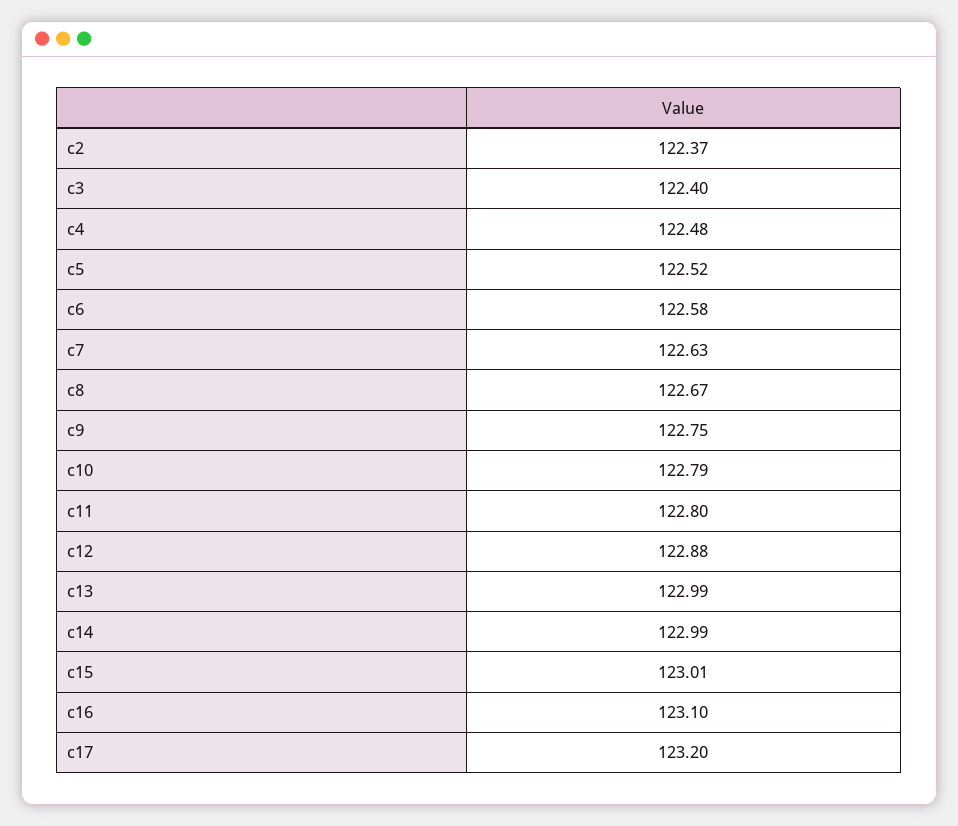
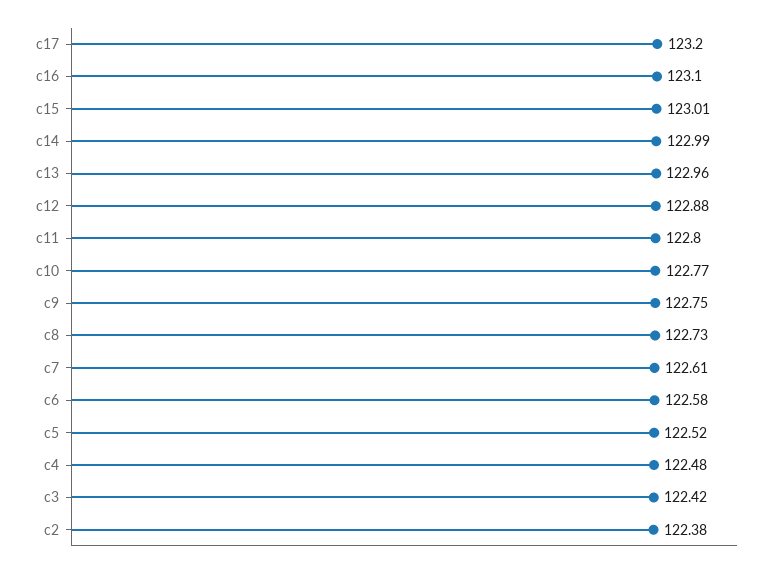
c2: 122.37 -> 122.38
c3: 122.4 -> 122.42
c7: 122.63 -> 122.61
c8: 122.67 -> 122.73
c10: 122.79 -> 122.77
c13: 122.99 -> 122.96

